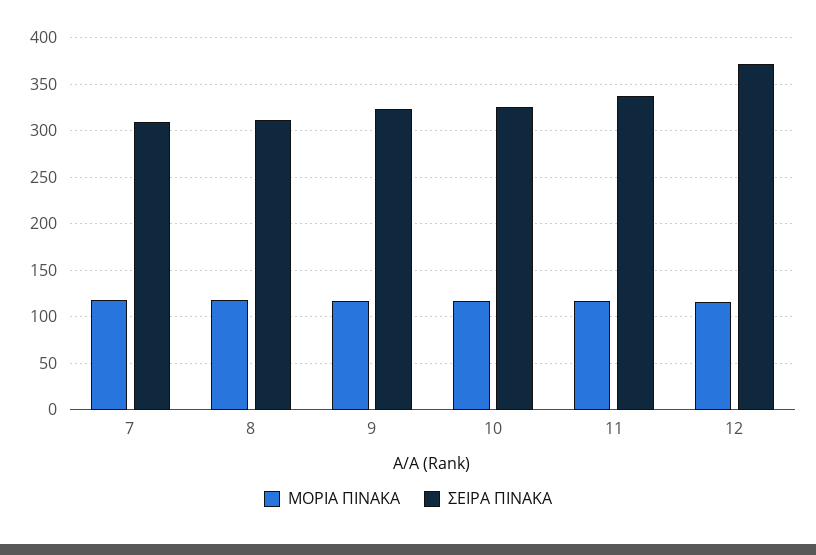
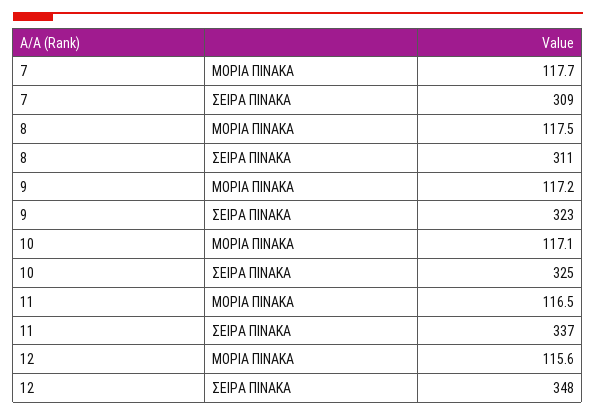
ΣΕΙΡΑ ΠΙΝΑΚΑ, 12: 370 -> 348

